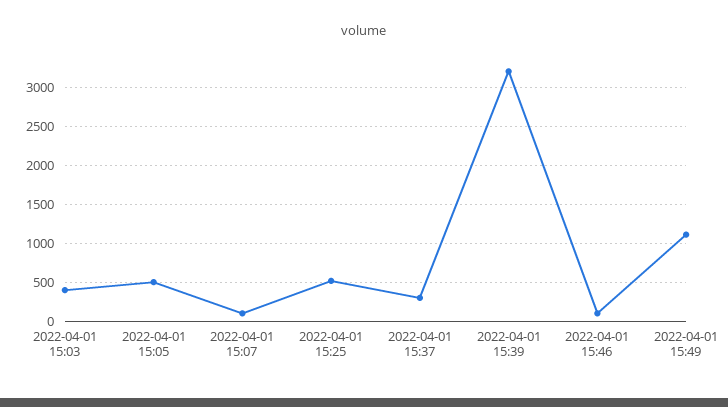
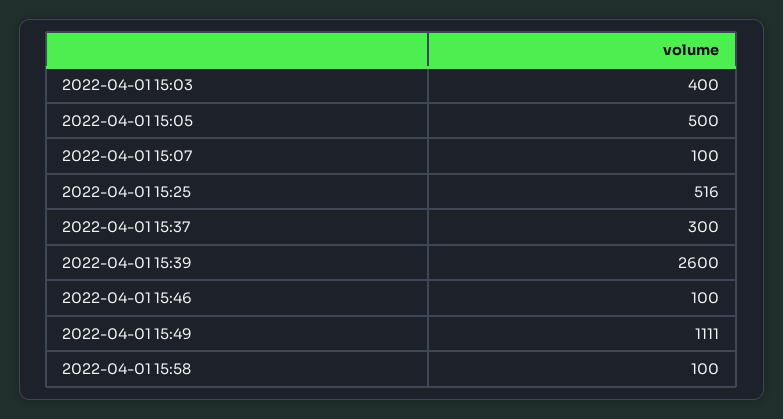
2022-04-01 15:39: 3200 -> 2600
2022-04-01 15:58: none -> 100

